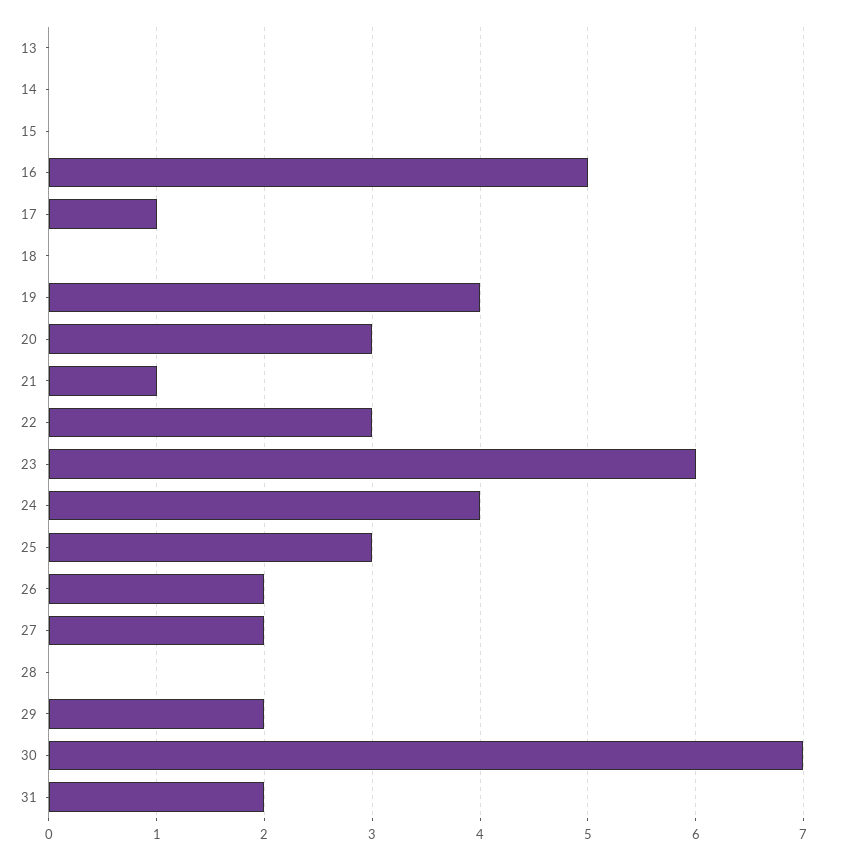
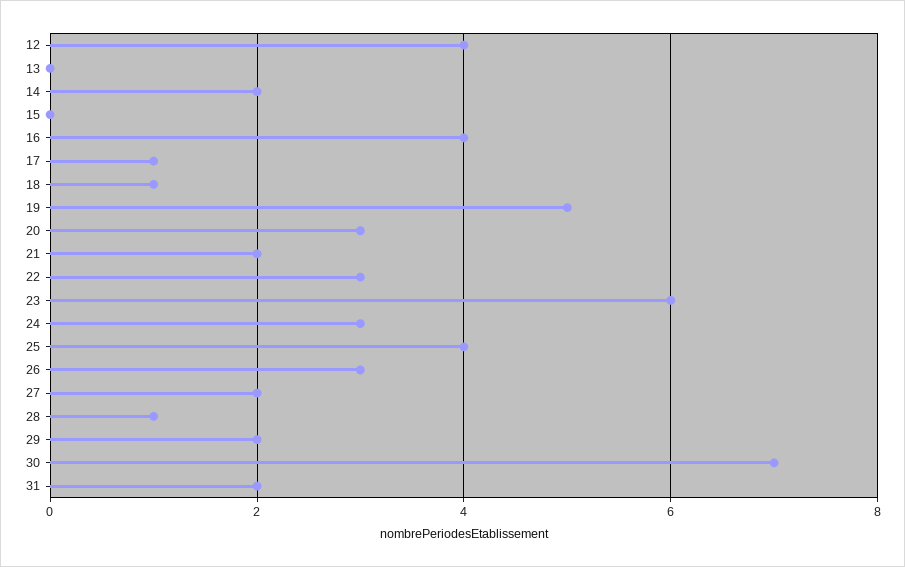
14: 0 -> 2
16: 5 -> 4
18: 0 -> 1
19: 4 -> 5
21: 1 -> 2
24: 4 -> 3
25: 3 -> 4
26: 2 -> 3
28: 0 -> 1
12: none -> 4

